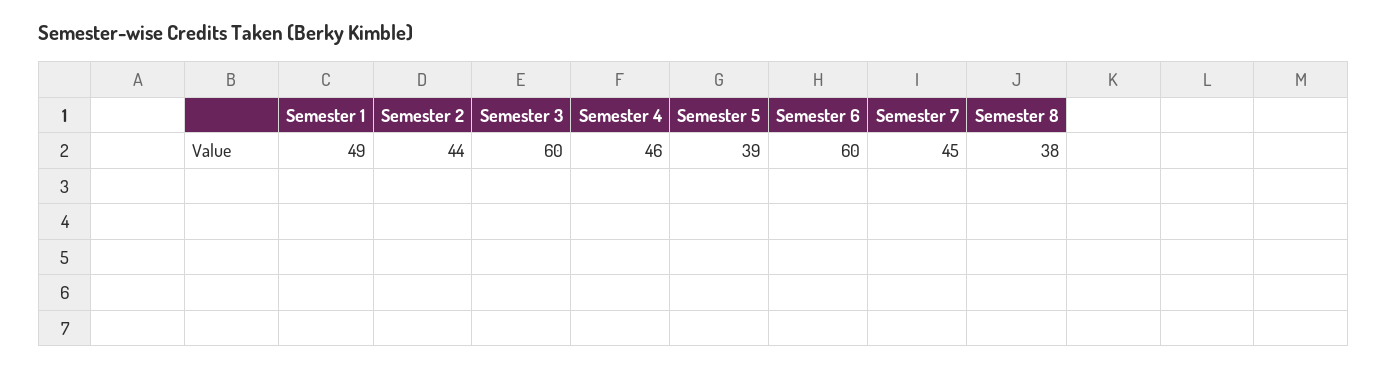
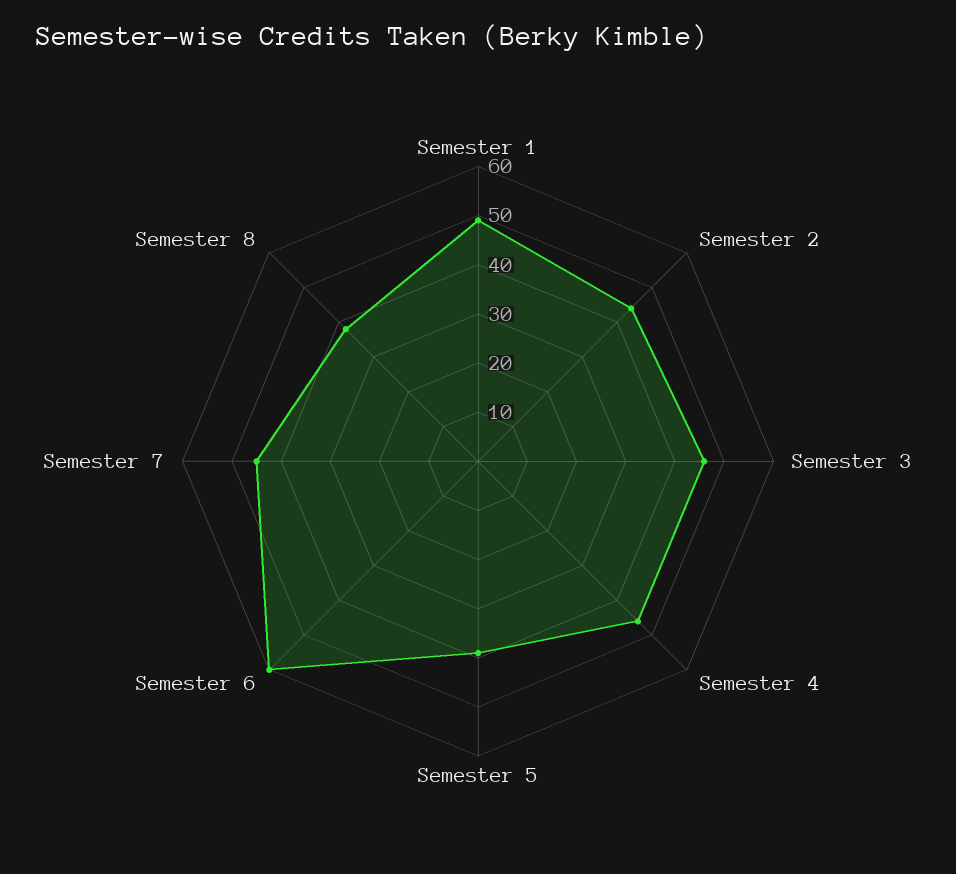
Semester 3: 60 -> 45

